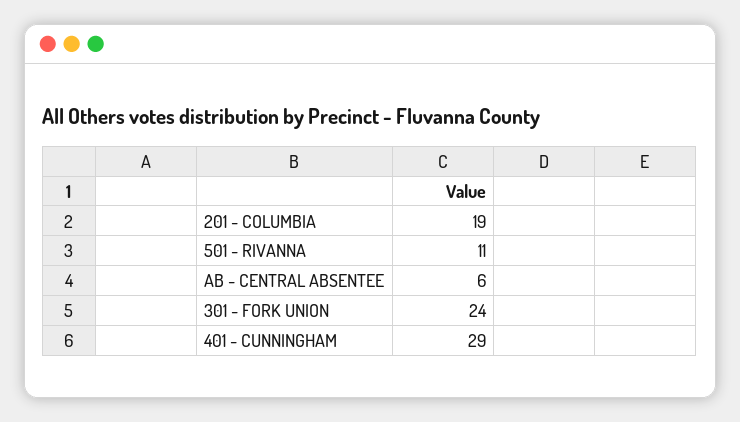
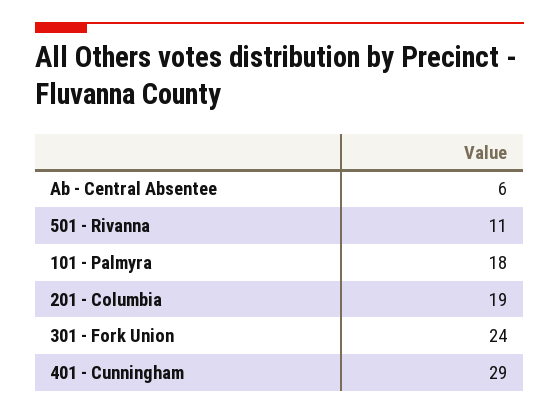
101 - Palmyra: none -> 18

